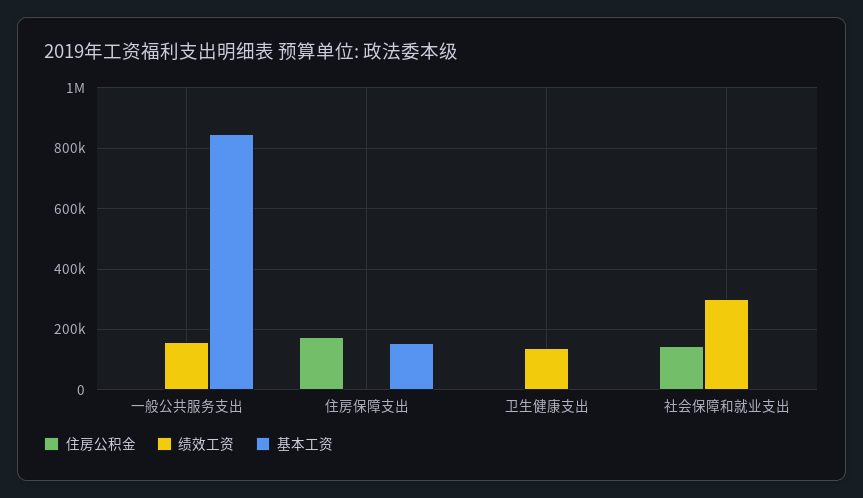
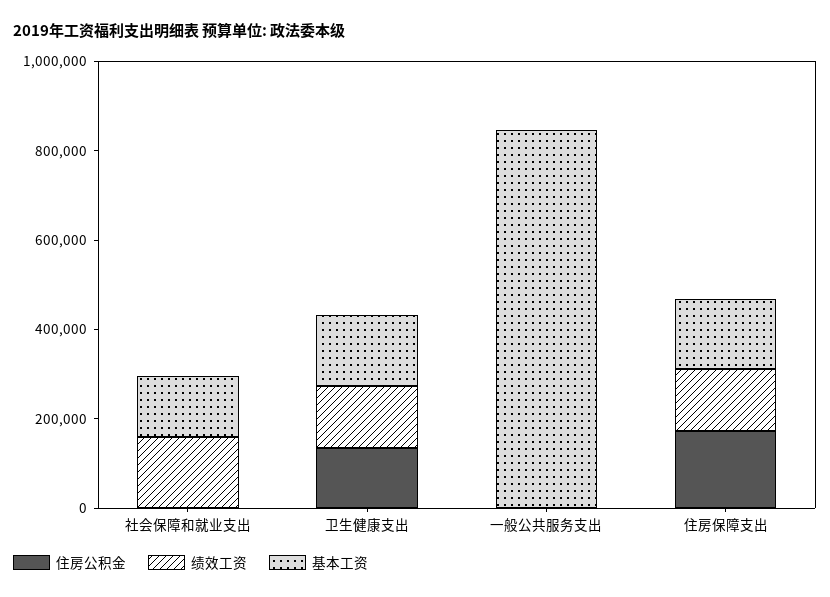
绩效工资, 一般公共服务支出: 160000 -> 0
绩效工资, 住房保障支出: 0 -> 150000
住房公积金, 卫生健康支出: 0 -> 150000
基本工资, 卫生健康支出: 0 -> 150000
住房公积金, 社会保障和就业支出: 140000 -> 0
绩效工资, 社会保障和就业支出: 300000 -> 150000
基本工资, 社会保障和就业支出: 0 -> 150000

